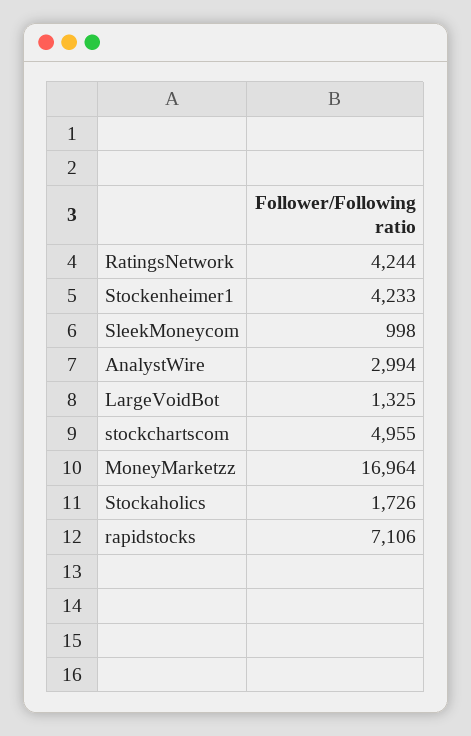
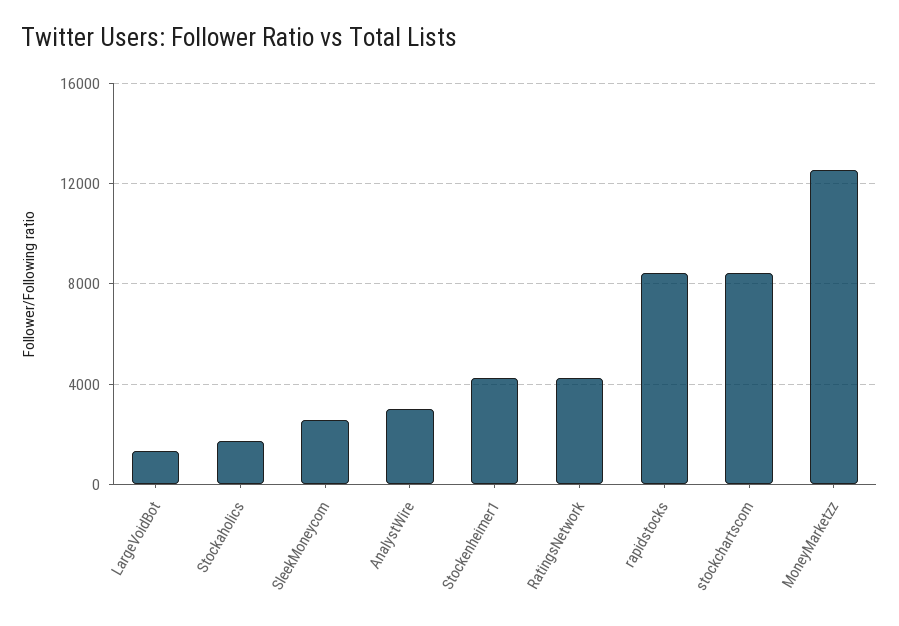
SleekMoneycom: 998 -> 2500
stockchartscom: 4955 -> 8500
MoneyMarketzz: 16964 -> 12500
rapidstocks: 7106 -> 8500

